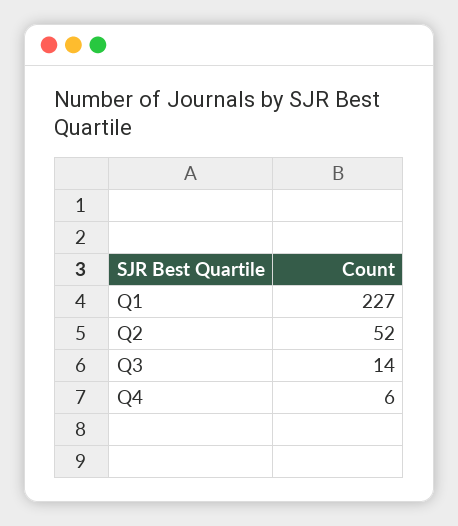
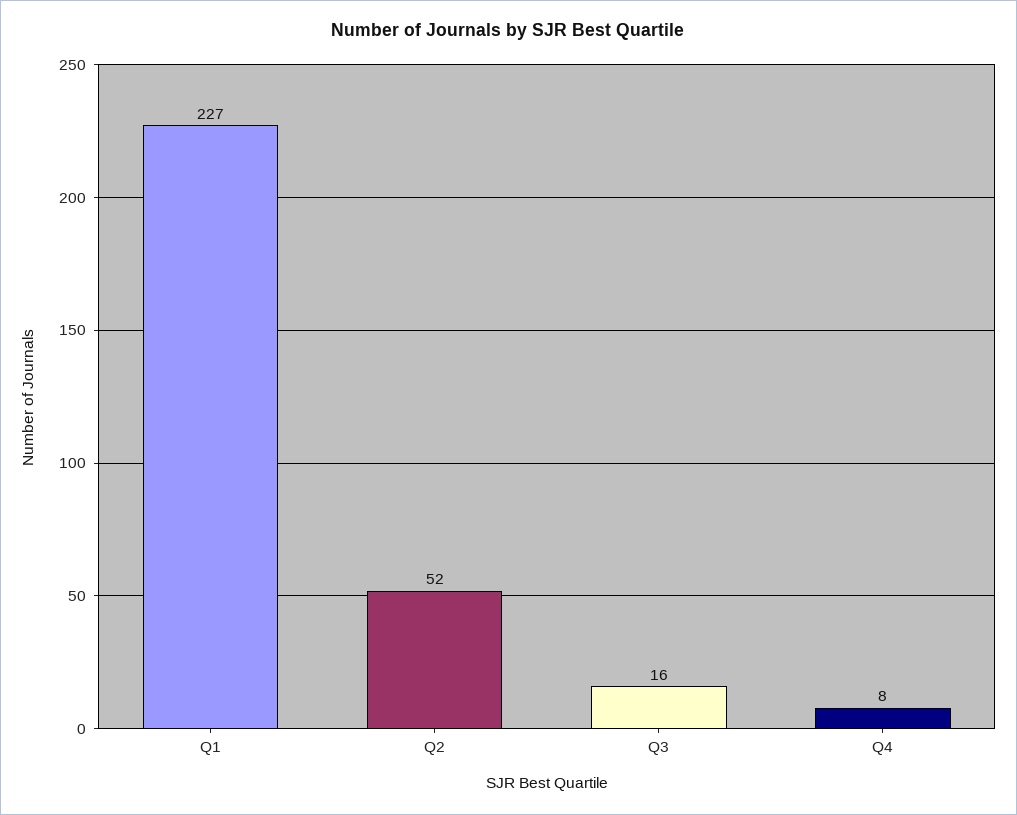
Q3: 14 -> 16
Q4: 6 -> 8

